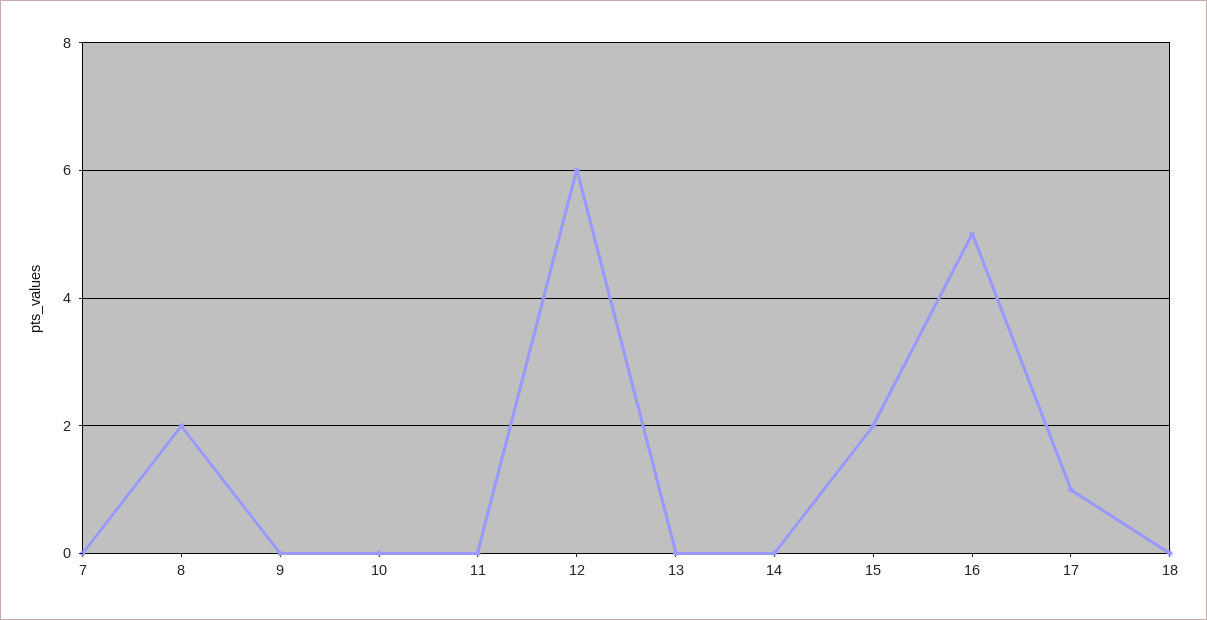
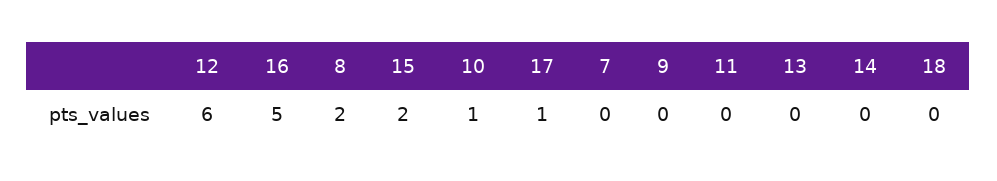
10: 0 -> 1

